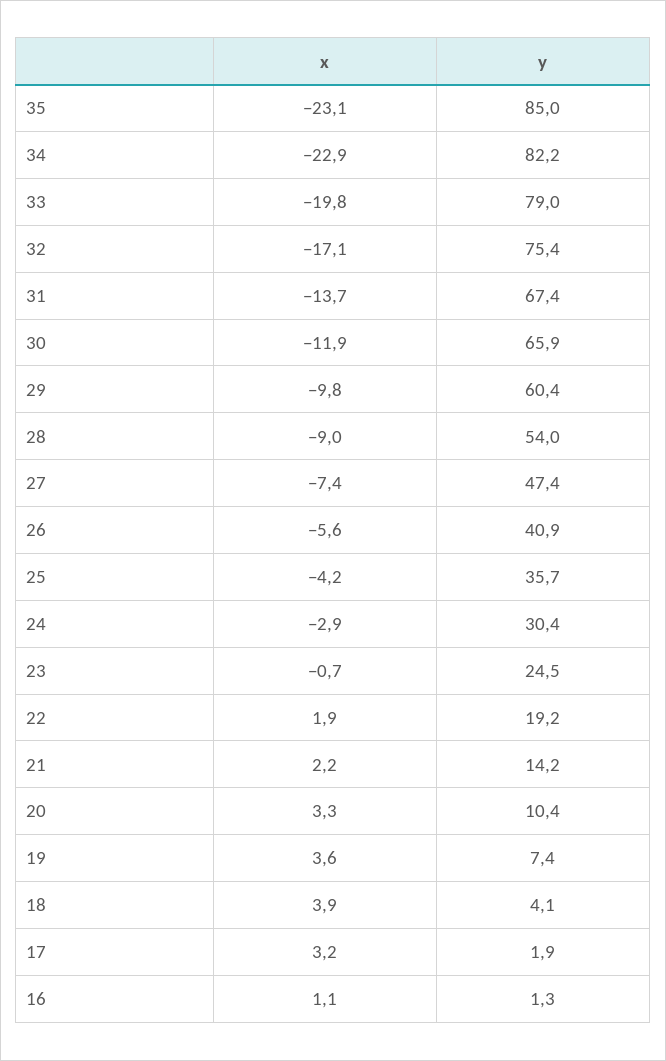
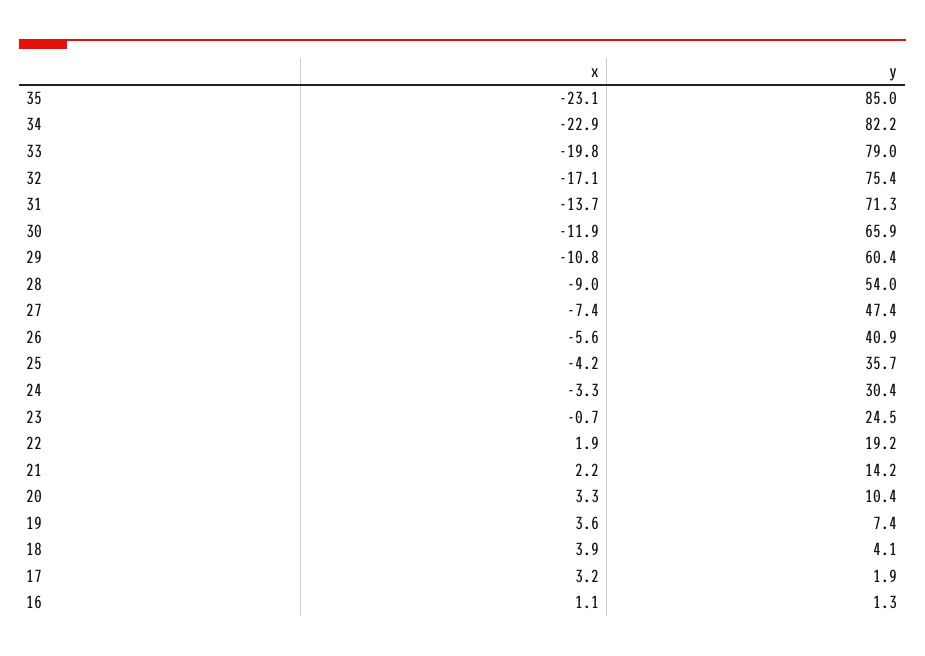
y, 31: 67.4 -> 71.3
x, 29: -9.8 -> -10.8
x, 24: -2.9 -> -3.3

